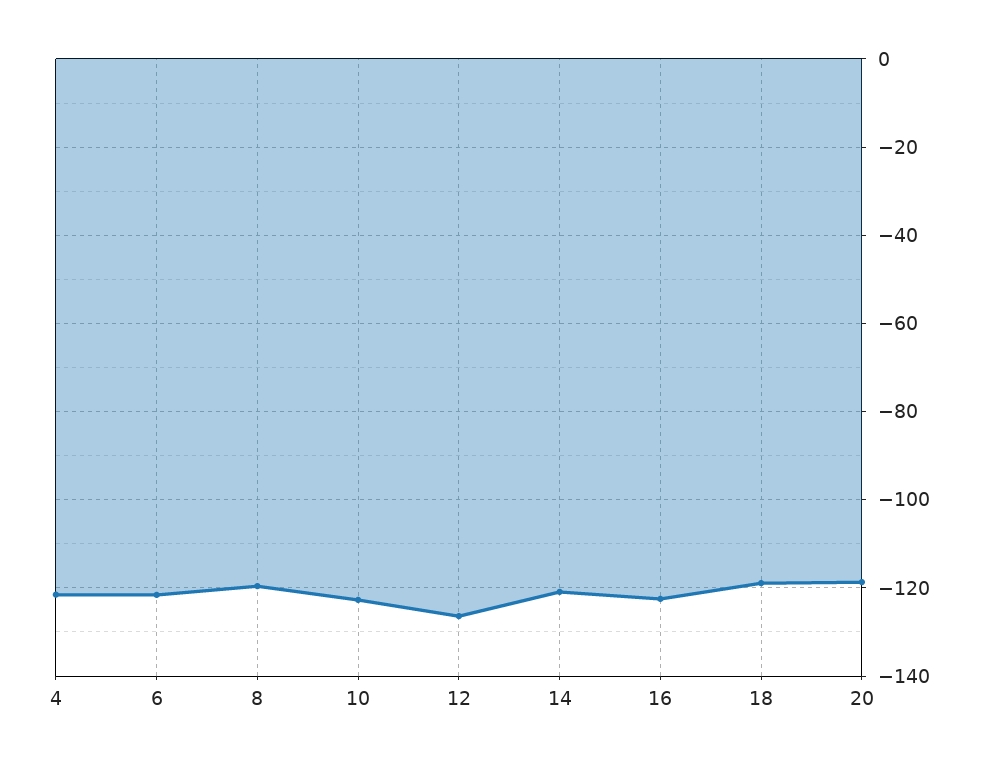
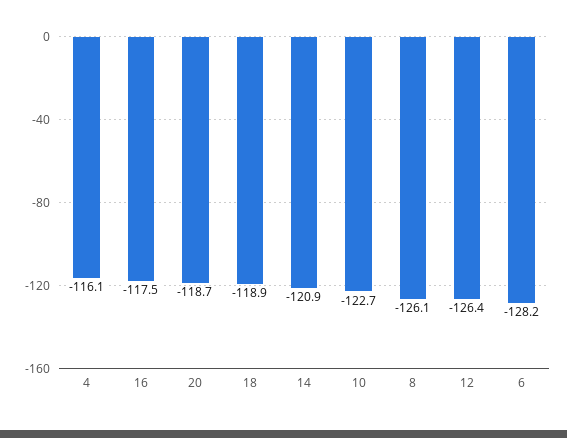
4: -122 -> -116.1
6: -122 -> -128.2
8: -120 -> -126.1
16: -122 -> -117.5

